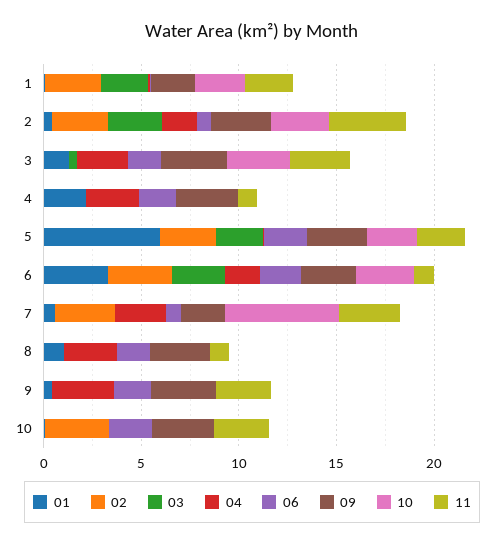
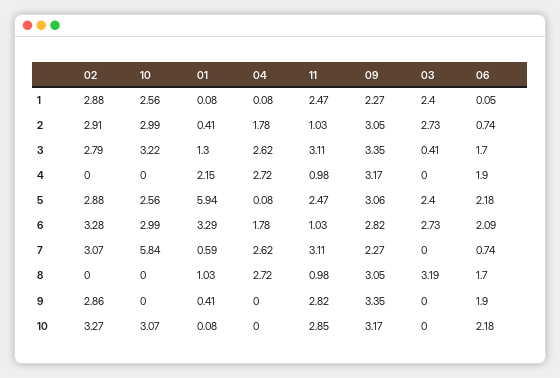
11, 2: 4 -> 1.03
02, 3: 0 -> 2.79
03, 8: 0 -> 3.19
02, 9: 0 -> 2.86
04, 9: 3 -> 0
10, 10: 0 -> 3.07

